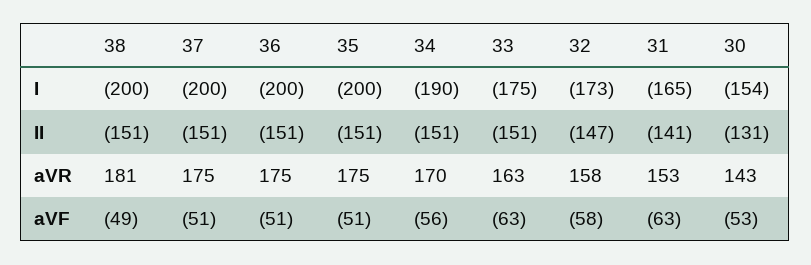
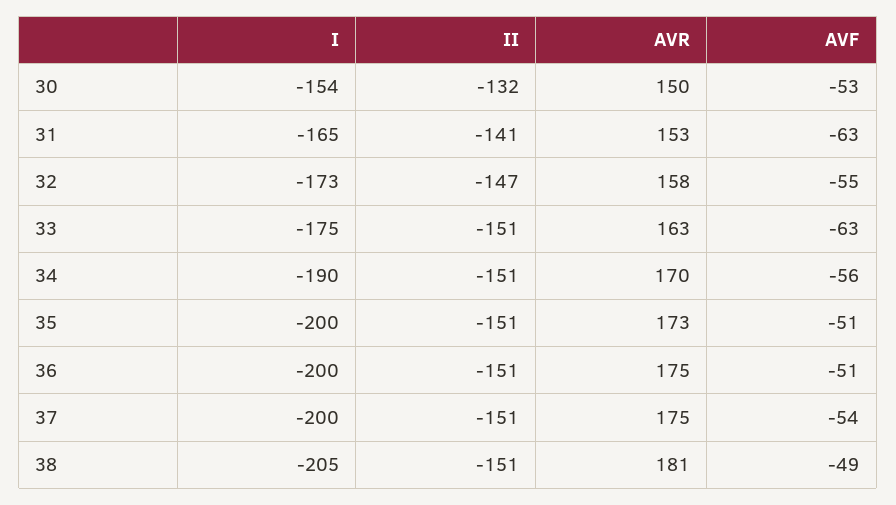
38, I: -200 -> -205
30, II: -131 -> -132
35, aVR: 175 -> 173
30, aVR: 143 -> 150
37, aVF: -51 -> -54
32, aVF: -58 -> -55

